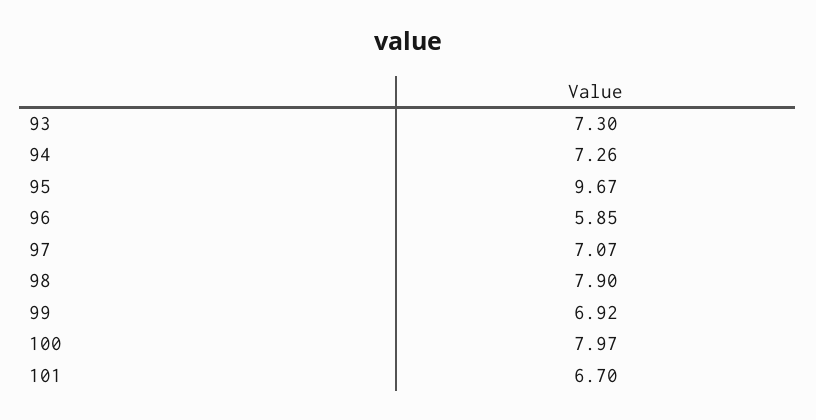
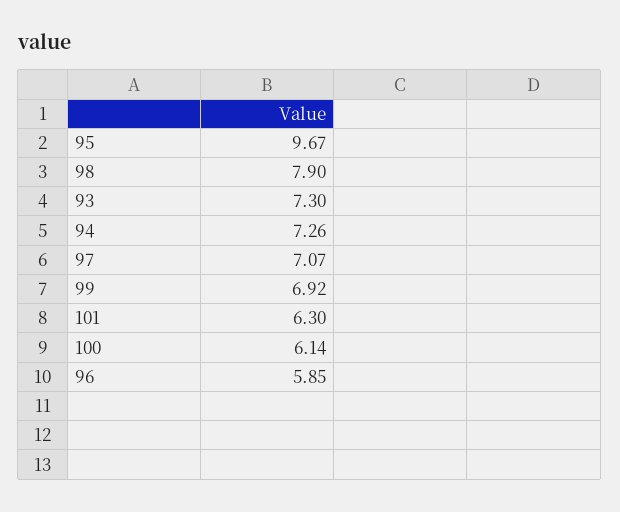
100: 7.97 -> 6.14
101: 6.7 -> 6.3

